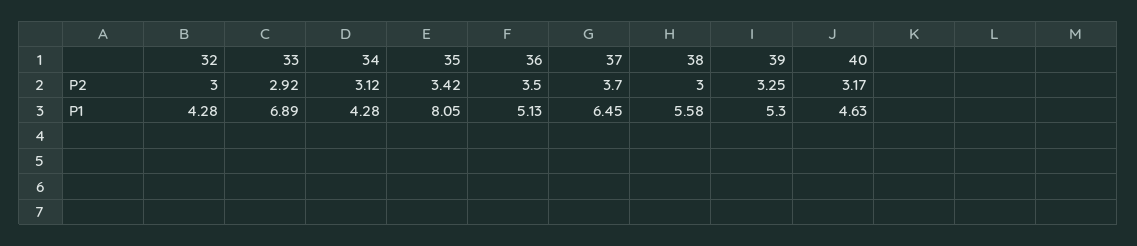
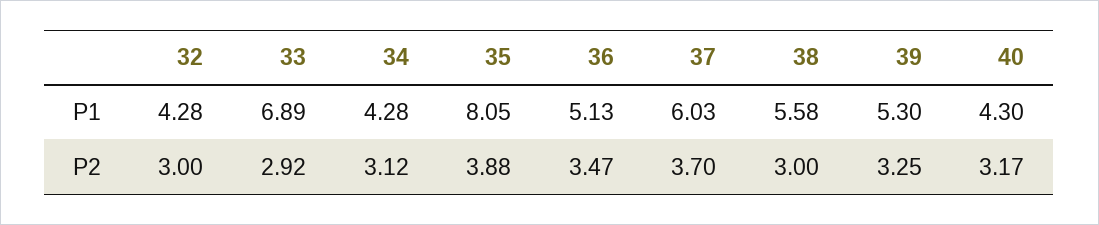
35, P2: 3.42 -> 3.88
36, P2: 3.5 -> 3.47
37, P1: 6.45 -> 6.03
40, P1: 4.63 -> 4.3

